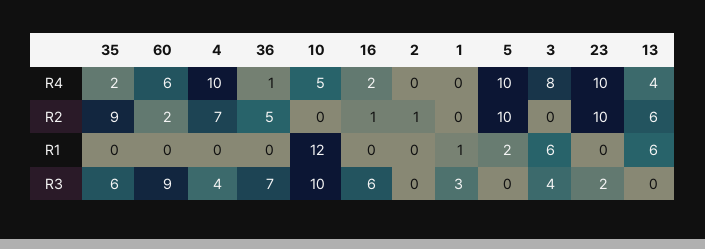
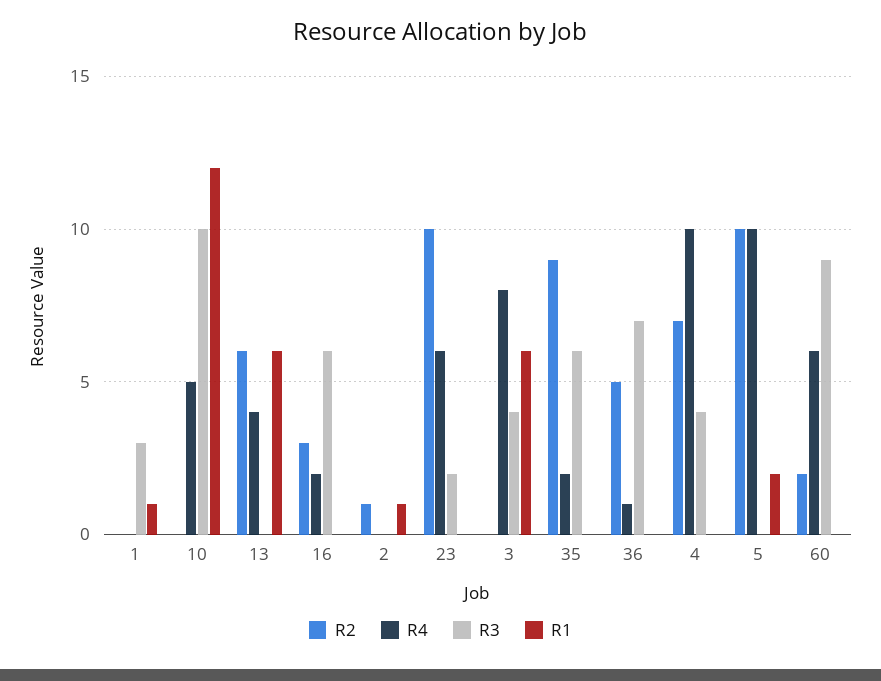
R4, 23: 10 -> 6
R2, 16: 1 -> 3
R1, 2: 0 -> 1

